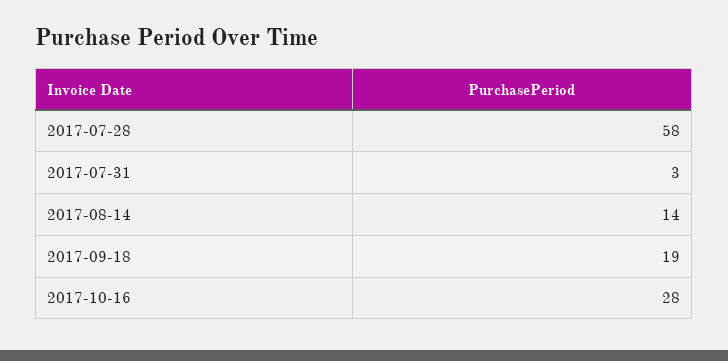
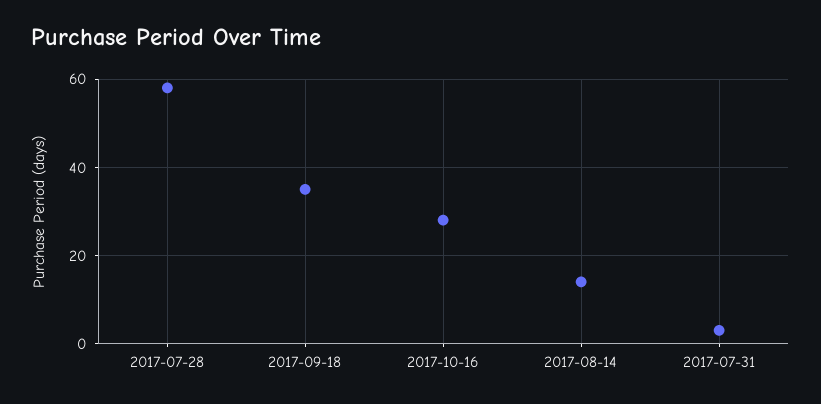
2017-09-18: 19 -> 35

